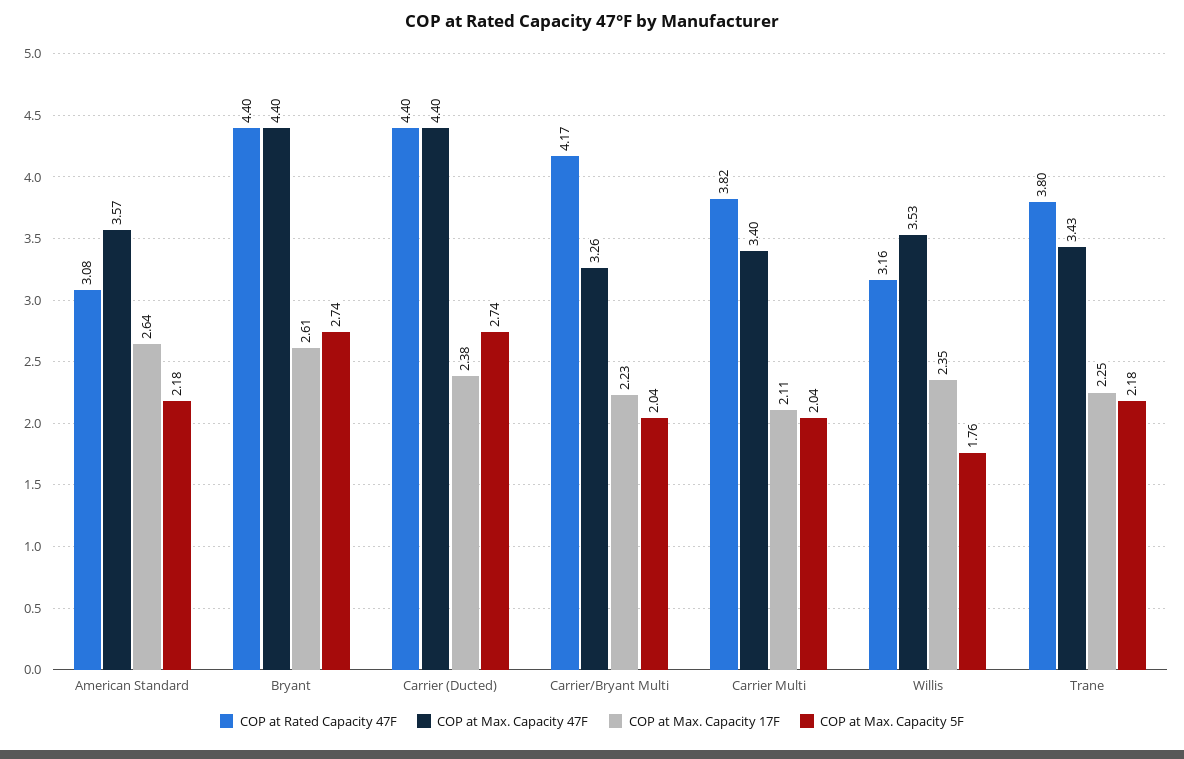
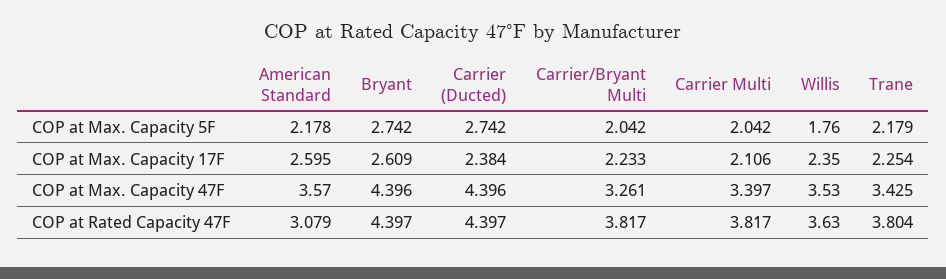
COP at Max. Capacity 17F, American Standard: 2.64 -> 2.595
COP at Rated Capacity 47F, Carrier/Bryant Multi: 4.17 -> 3.817
COP at Rated Capacity 47F, Willis: 3.16 -> 3.63

